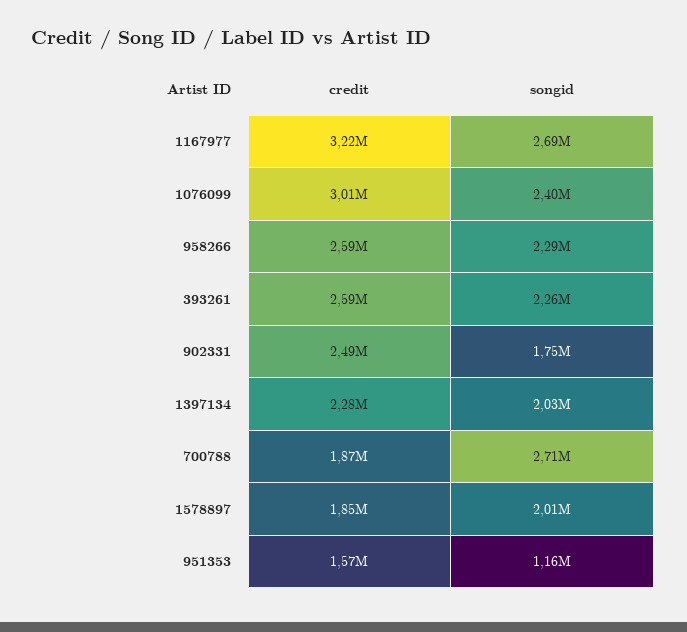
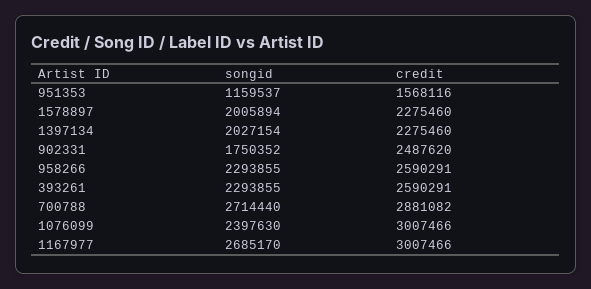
credit, 1167977: 3220000 -> 3007466
songid, 393261: 2260000 -> 2293855
credit, 700788: 1870000 -> 2881082
credit, 1578897: 1850000 -> 2275460

